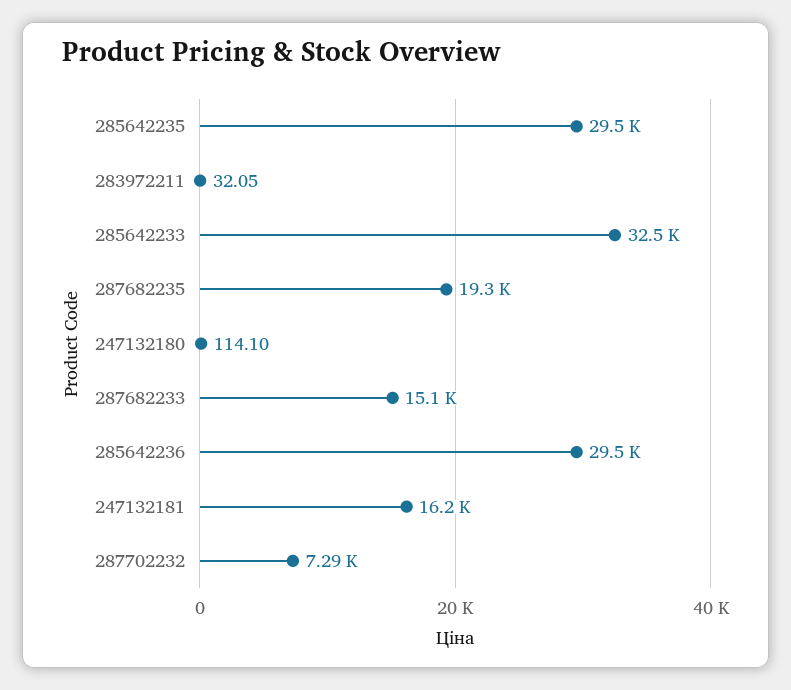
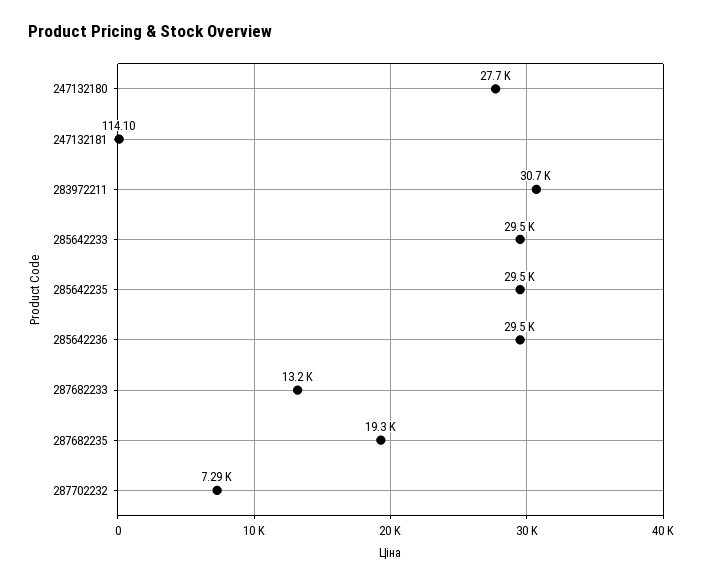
283972211: 32.05 -> 30700
285642233: 32500 -> 29500
247132180: 114.1 -> 27700
287682233: 15100 -> 13200
247132181: 16200 -> 114.1

